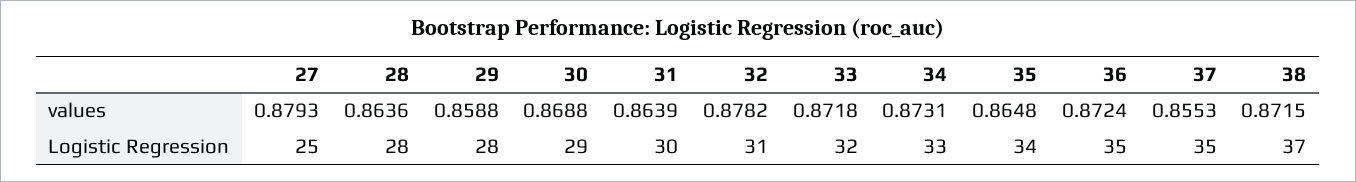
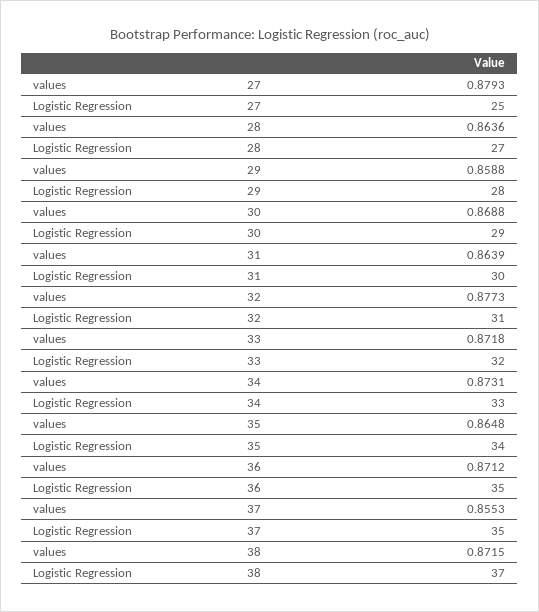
32, values: 0.8782 -> 0.8773
36, values: 0.8724 -> 0.8712
28, Logistic Regression: 28 -> 27

